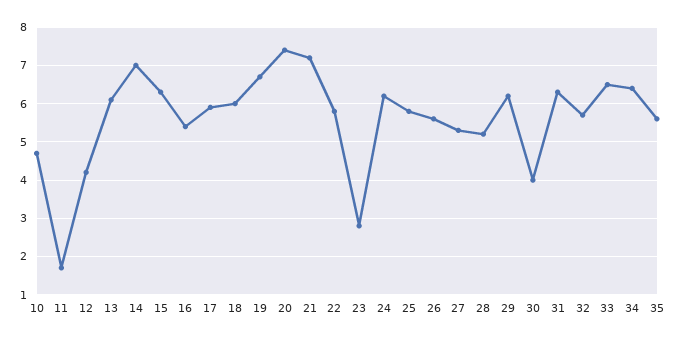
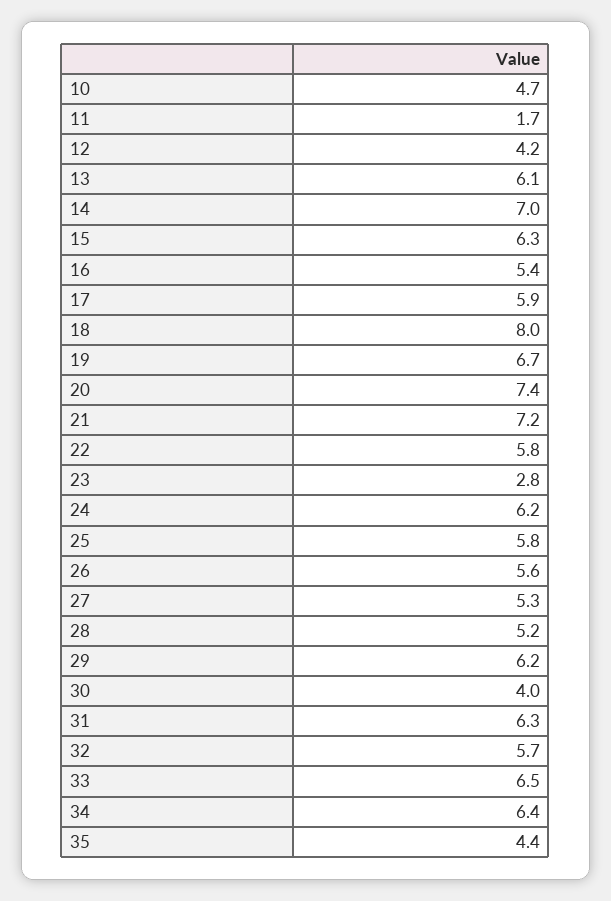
18: 6 -> 8
35: 5.5 -> 4.4

